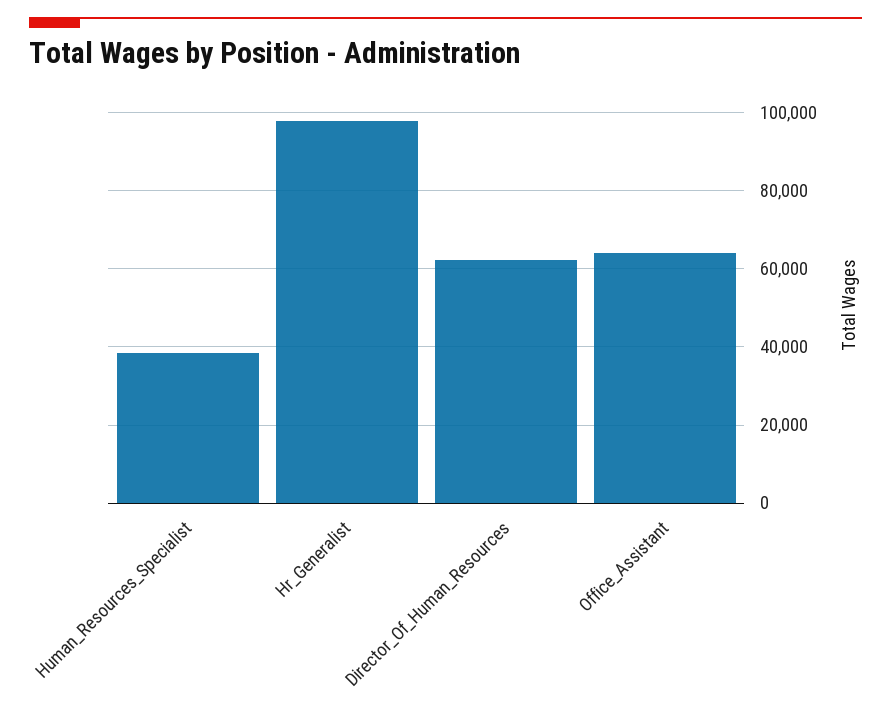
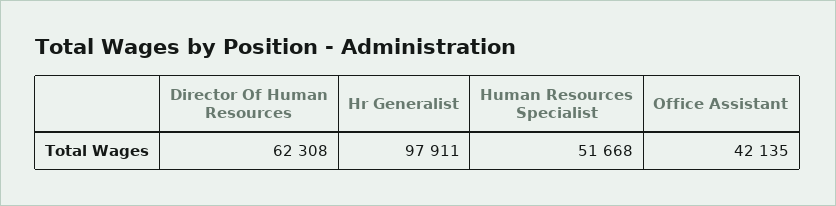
Human_Resources_Specialist: 38000 -> 51668
Office_Assistant: 64000 -> 42135

